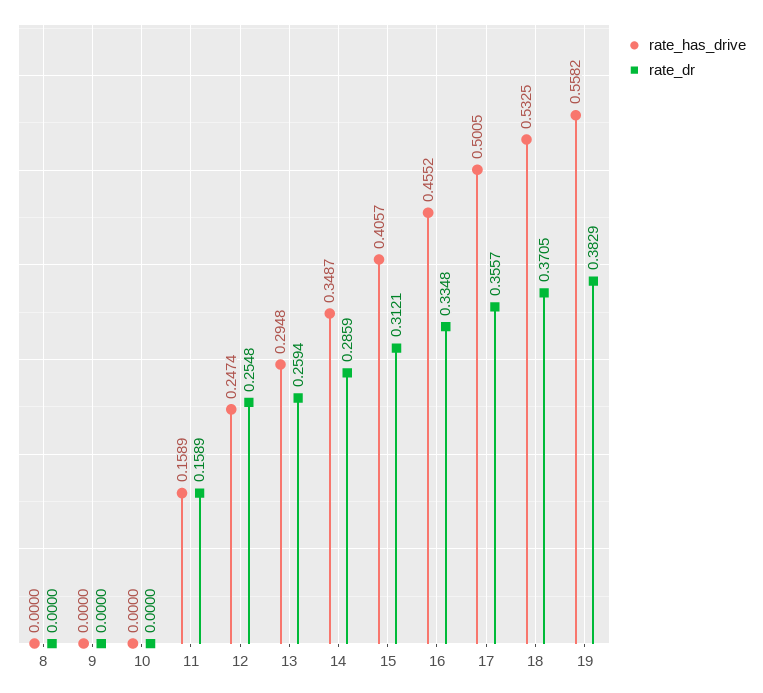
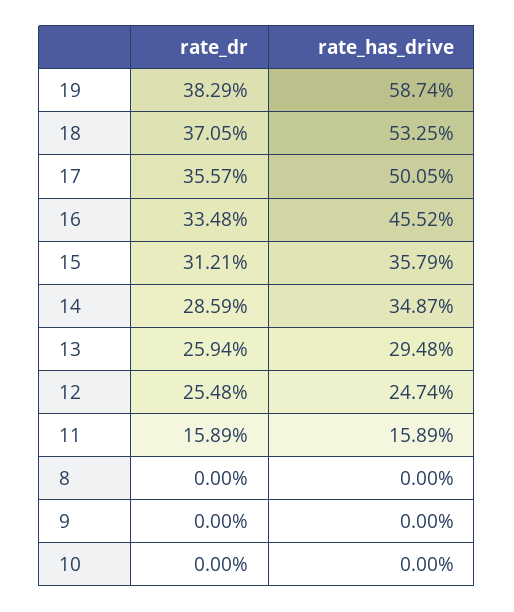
rate_has_drive, 15: 0.4057 -> 0.3579
rate_has_drive, 19: 0.5582 -> 0.5874

